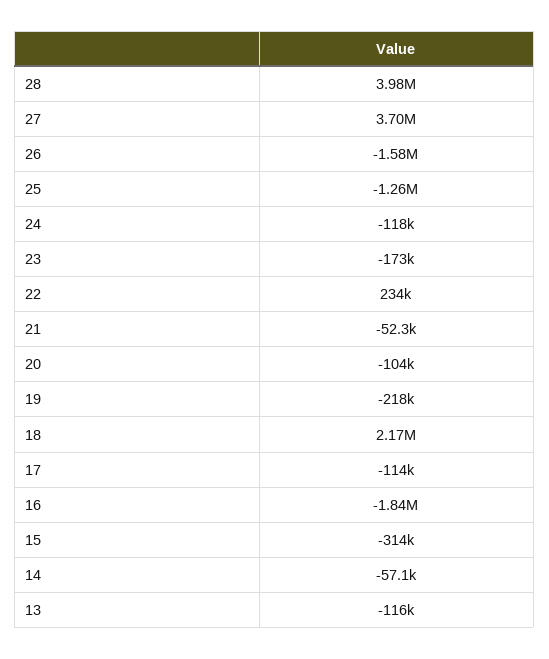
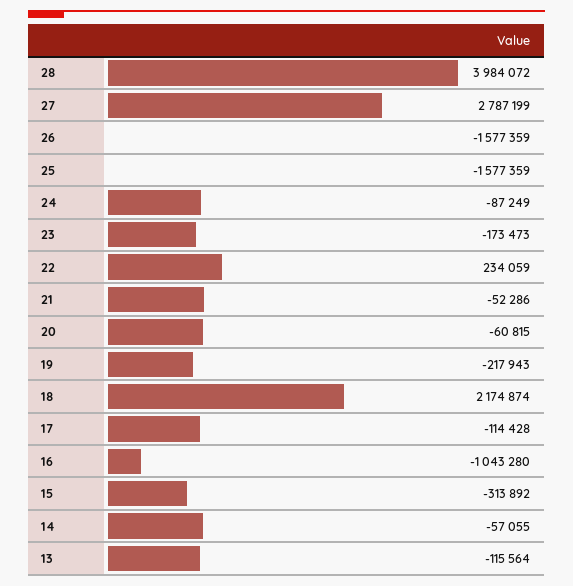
27: 3700000 -> 2787199
25: -1260000 -> -1577359
24: -118000 -> -87249
20: -104000 -> -60815
16: -1840000 -> -1043280

